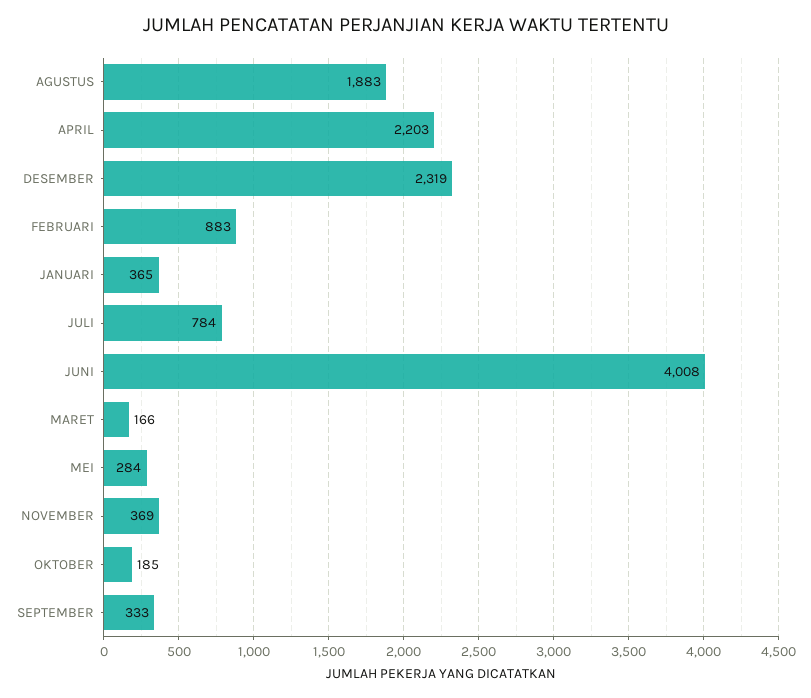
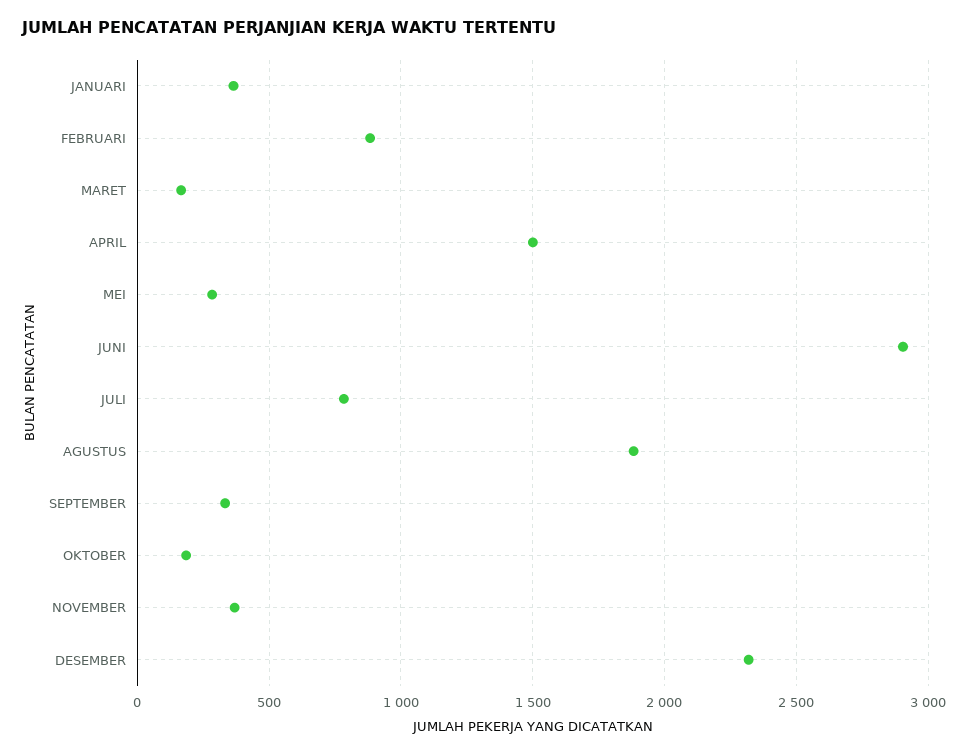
APRIL: 2203 -> 1500
JUNI: 4008 -> 2900

